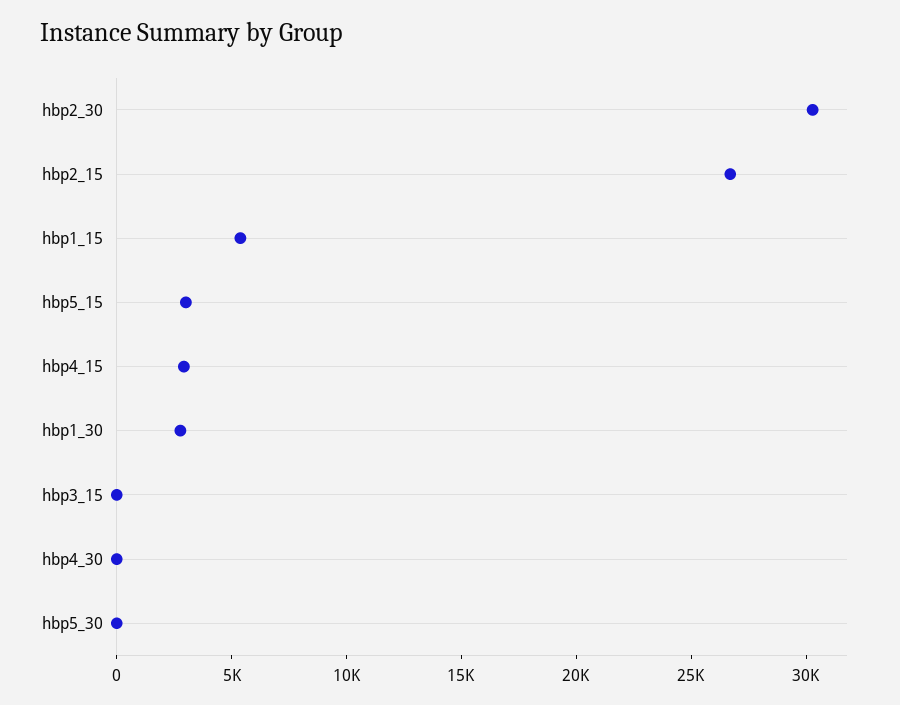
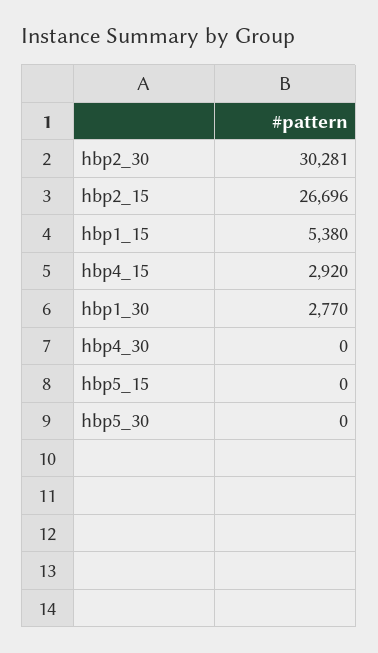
hbp5_15: 3000 -> 0
hbp3_15: 0 -> none

